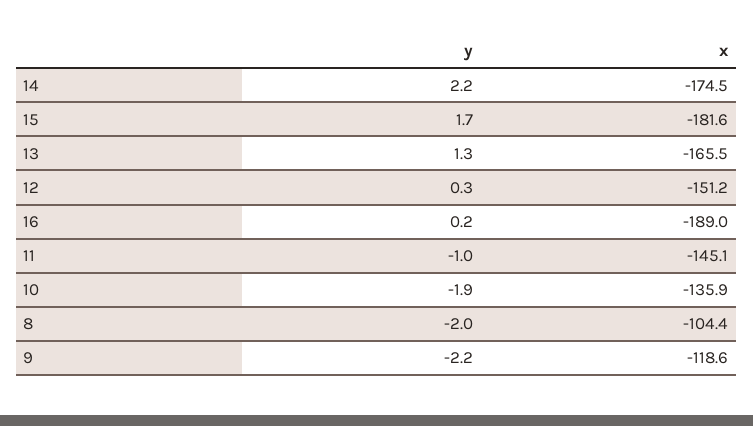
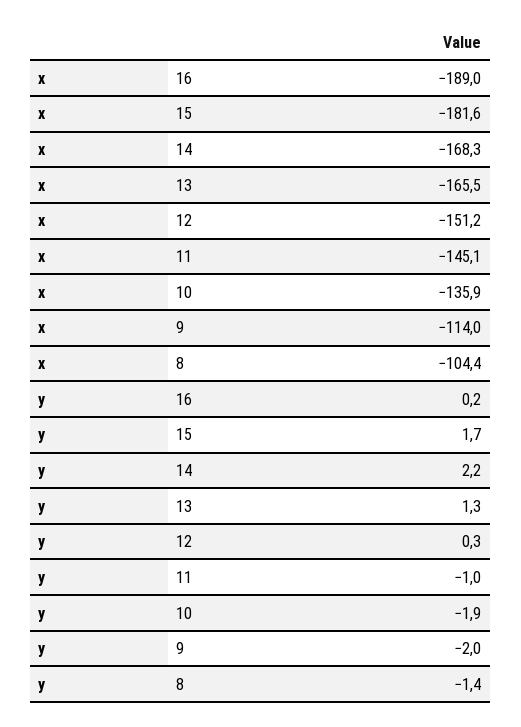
x, 14: -174.5 -> -168.3
y, 8: -2 -> -1.4
y, 9: -2.2 -> -2
x, 9: -118.6 -> -114

